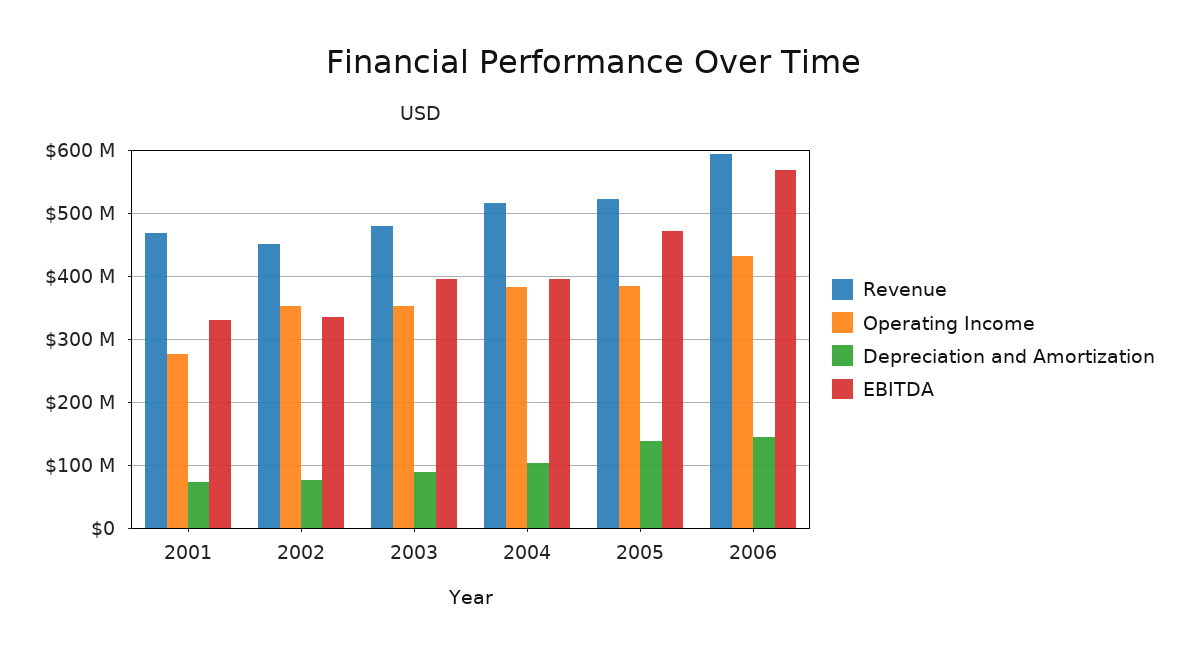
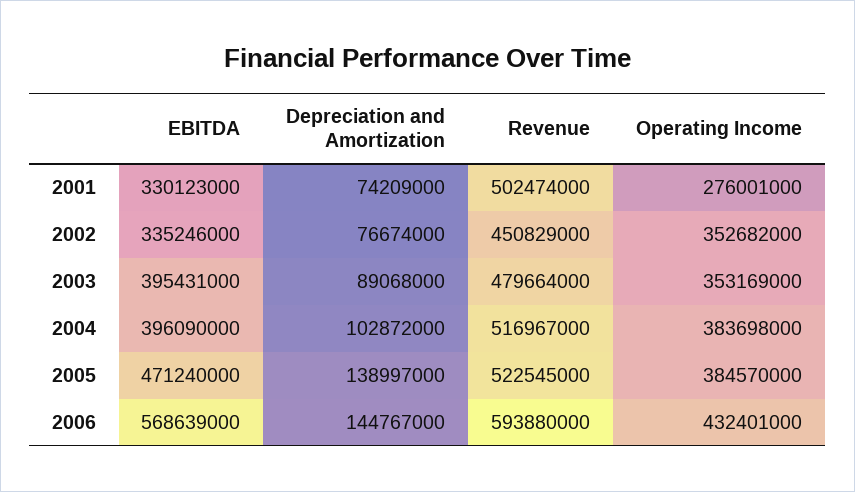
Revenue, 2001: 470000000 -> 502474000

